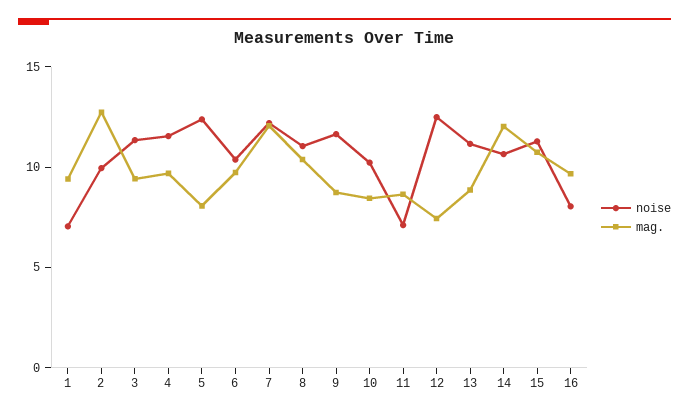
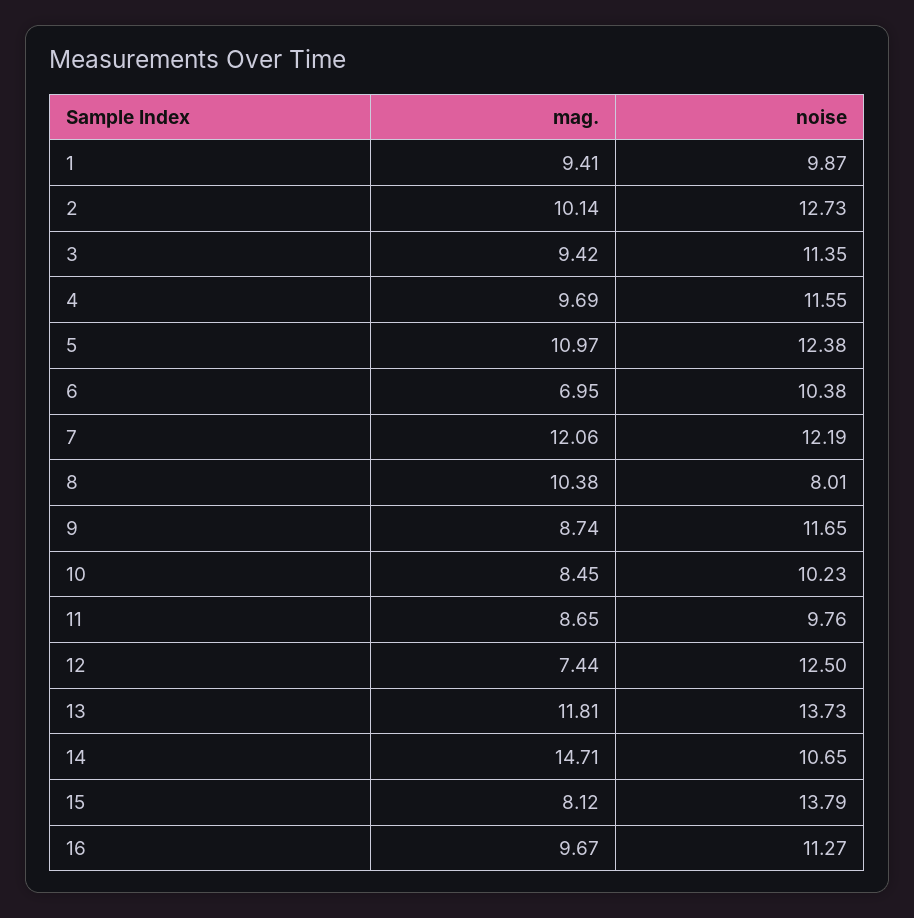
noise, 1: 7 -> 9.87
noise, 2: 10 -> 12.73
mag., 2: 13 -> 10.14
mag., 5: 8 -> 10.97
mag., 6: 10 -> 6.95
noise, 8: 11 -> 8.01
noise, 11: 7 -> 9.76
noise, 13: 11 -> 13.73
mag., 13: 9 -> 11.81
mag., 14: 12 -> 14.71
noise, 15: 11 -> 13.79
mag., 15: 11 -> 8.12
noise, 16: 8 -> 11.27

